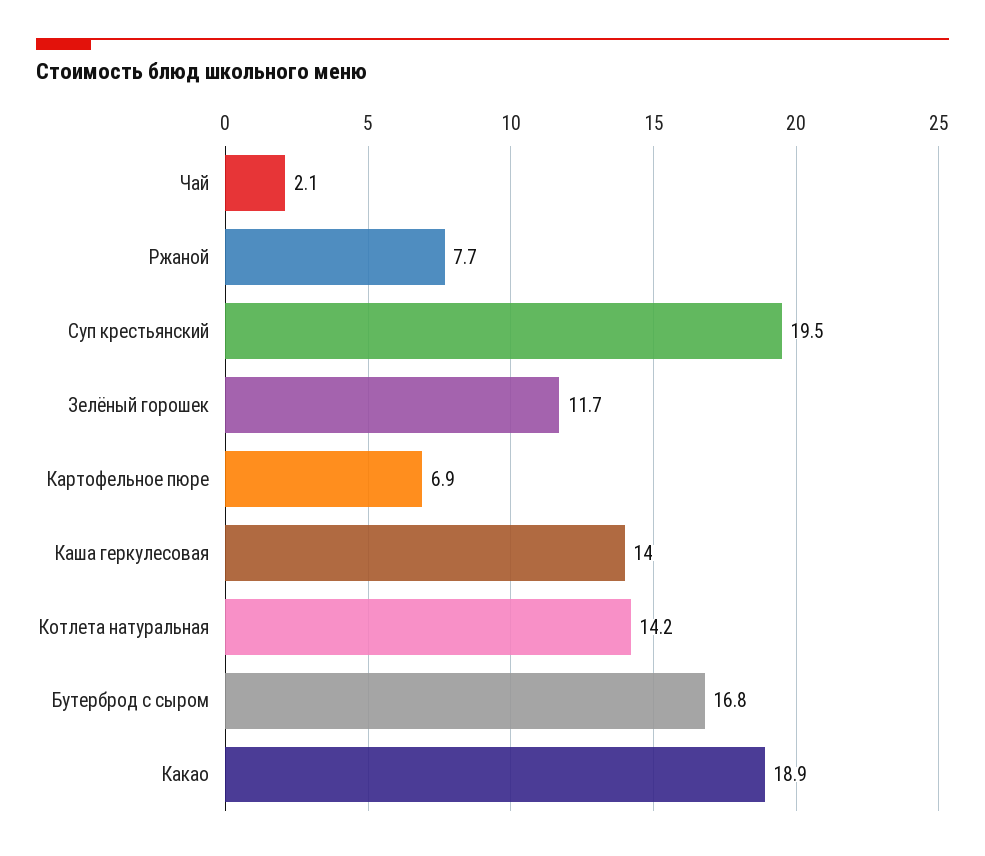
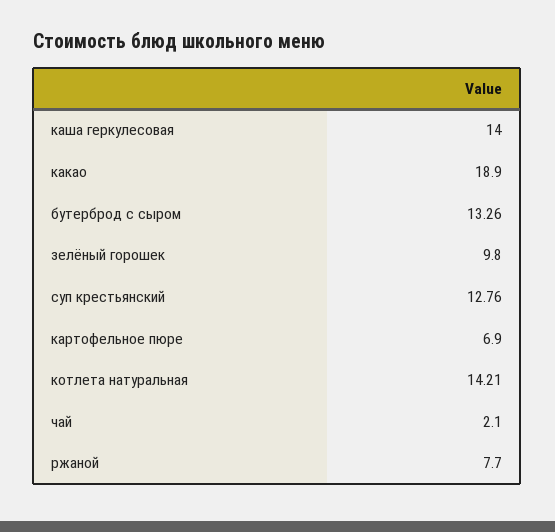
Суп крестьянский: 19.5 -> 12.76
Зелёный горошек: 11.7 -> 9.8
Бутерброд с сыром: 16.8 -> 13.26

